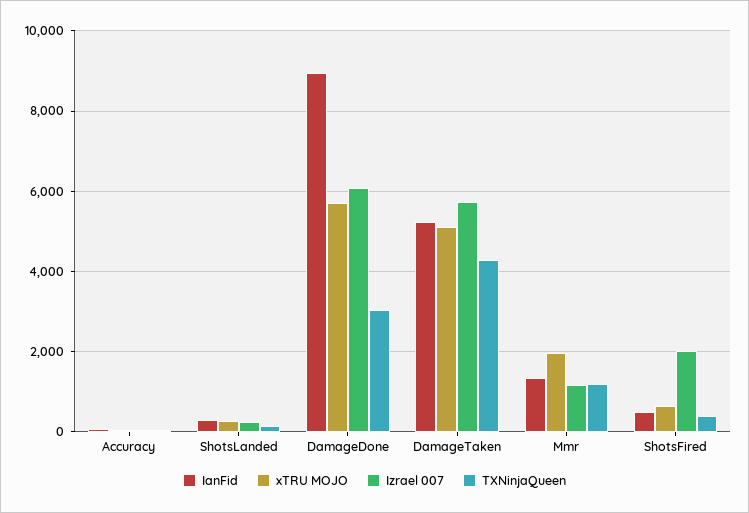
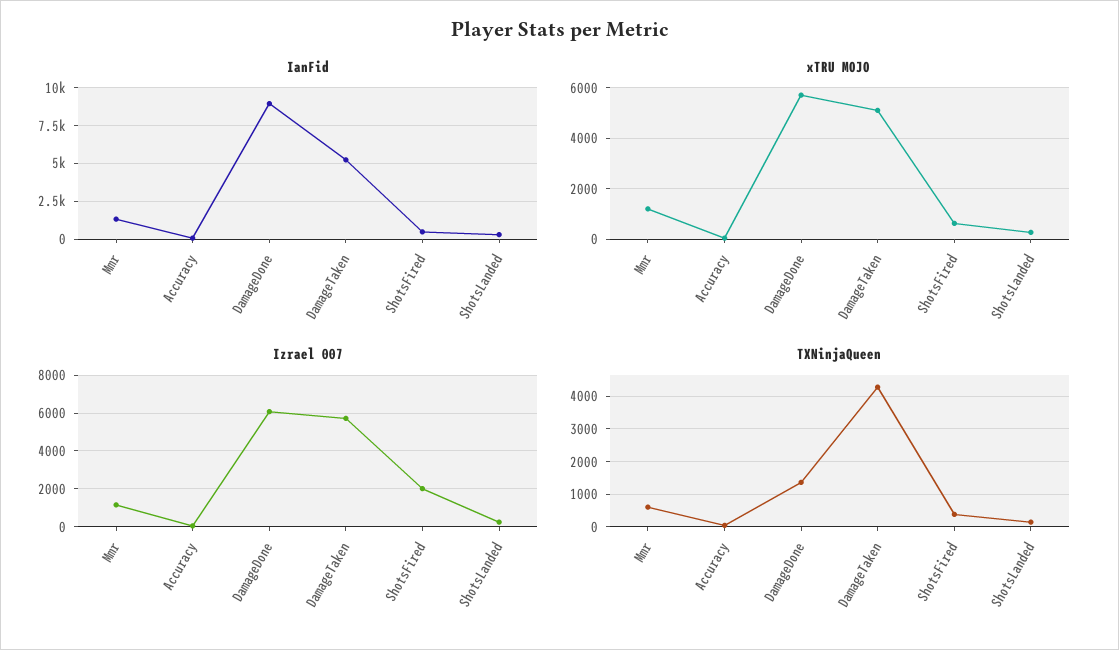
TXNinjaQueen, DamageDone: 3000 -> 1400
xTRU MOJO, Mmr: 2000 -> 1250
TXNinjaQueen, Mmr: 1200 -> 600

